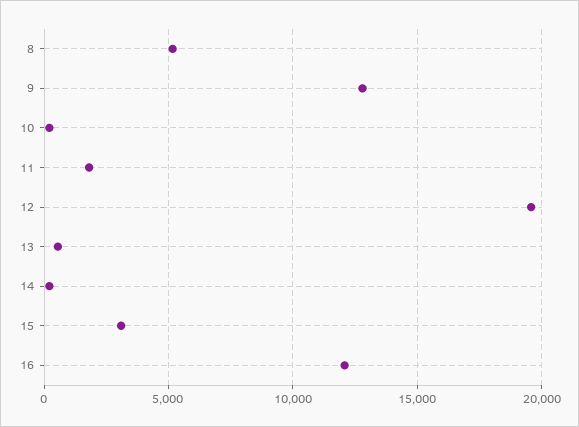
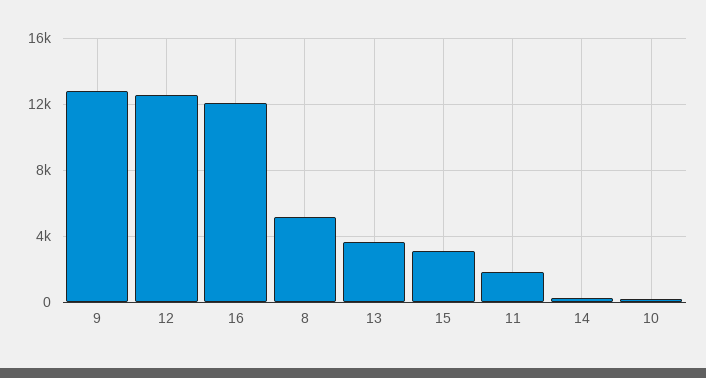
12: 19500 -> 12500
13: 500 -> 3500

